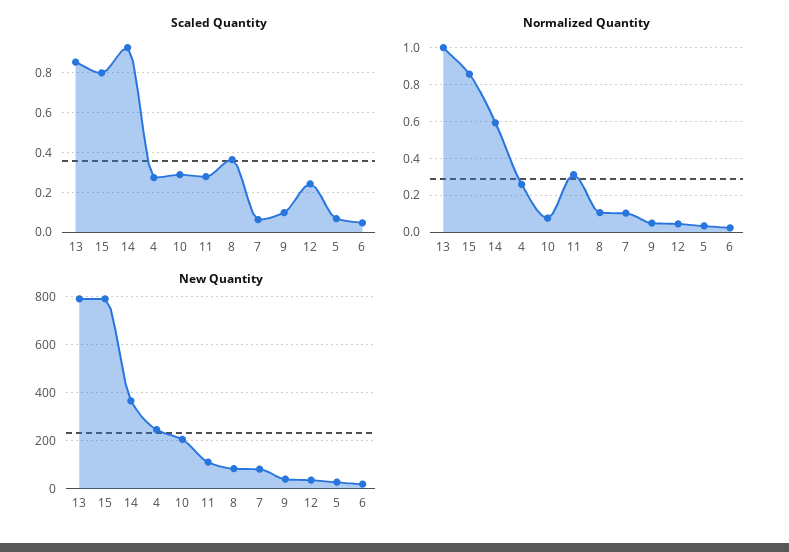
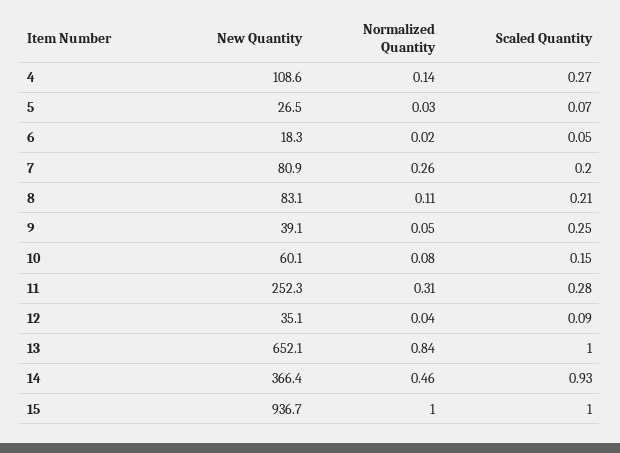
Scaled Quantity, 13: 0.85 -> 1
Scaled Quantity, 15: 0.8 -> 1
Scaled Quantity, 10: 0.3 -> 0.15
Scaled Quantity, 8: 0.35 -> 0.21
Scaled Quantity, 7: 0.05 -> 0.2
Scaled Quantity, 9: 0.1 -> 0.25
Scaled Quantity, 12: 0.25 -> 0.09
Normalized Quantity, 13: 1 -> 0.84
Normalized Quantity, 15: 0.85 -> 1
Normalized Quantity, 14: 0.6 -> 0.46
Normalized Quantity, 4: 0.25 -> 0.14
Normalized Quantity, 7: 0.1 -> 0.26
New Quantity, 13: 800 -> 652.1
New Quantity, 15: 800 -> 936.7
New Quantity, 4: 250 -> 108.6
New Quantity, 10: 200 -> 60.1
New Quantity, 11: 100 -> 252.3

